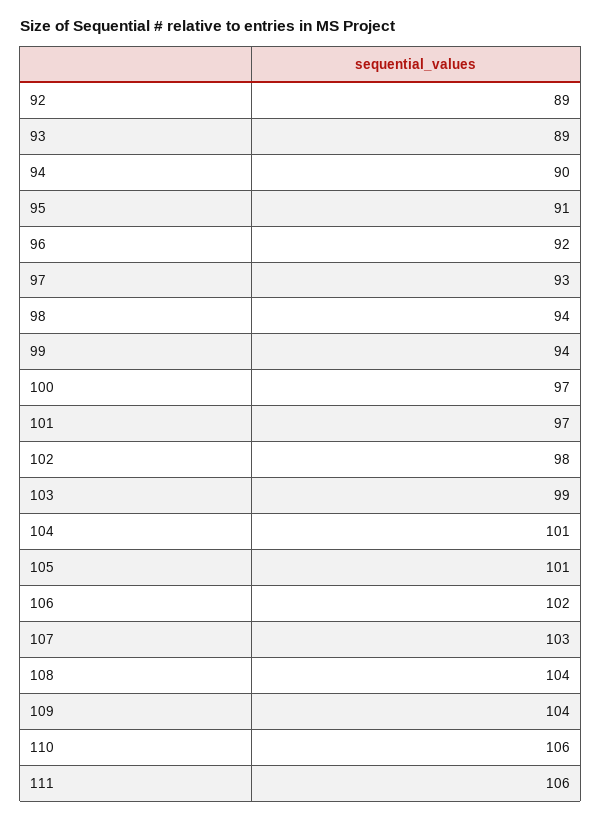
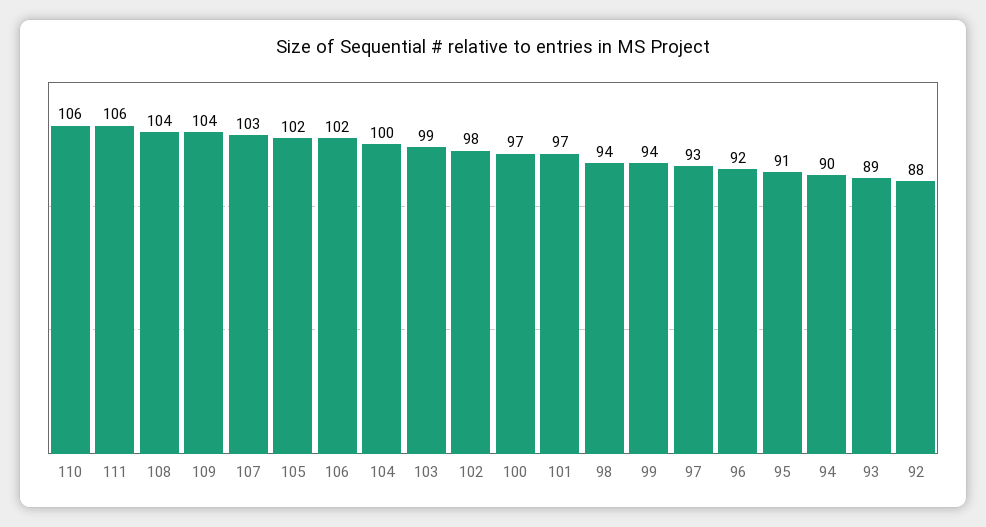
92: 89 -> 88
104: 101 -> 100
105: 101 -> 102

